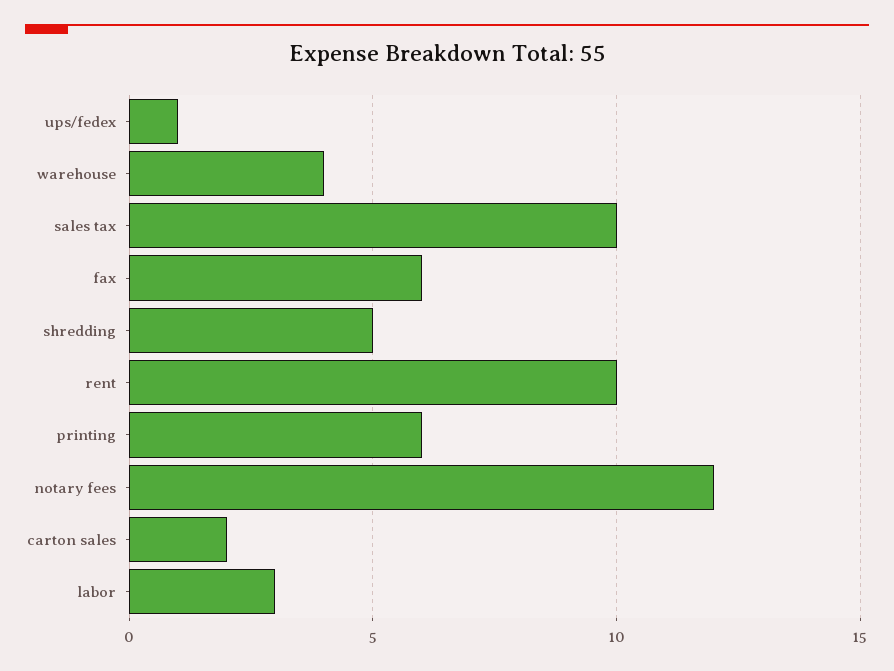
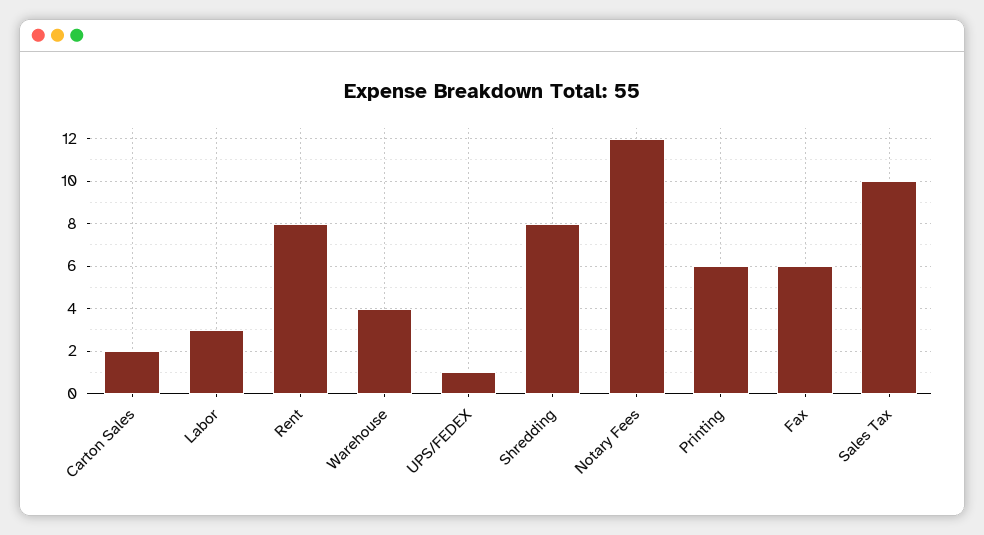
shredding: 5 -> 8
rent: 10 -> 8

